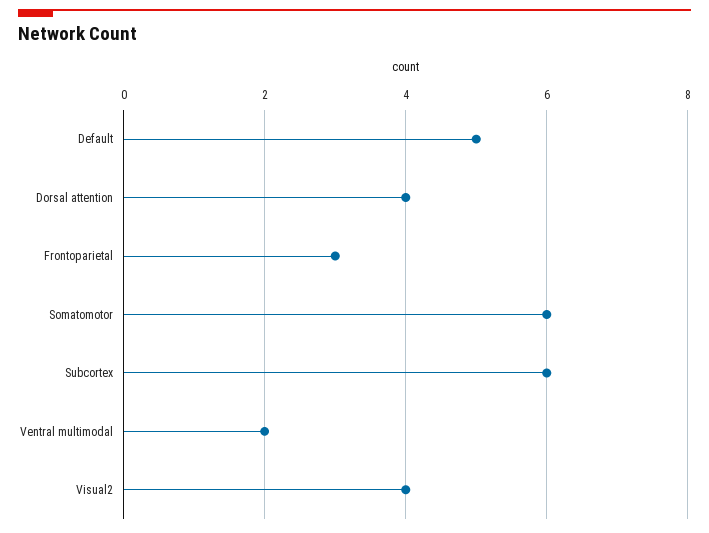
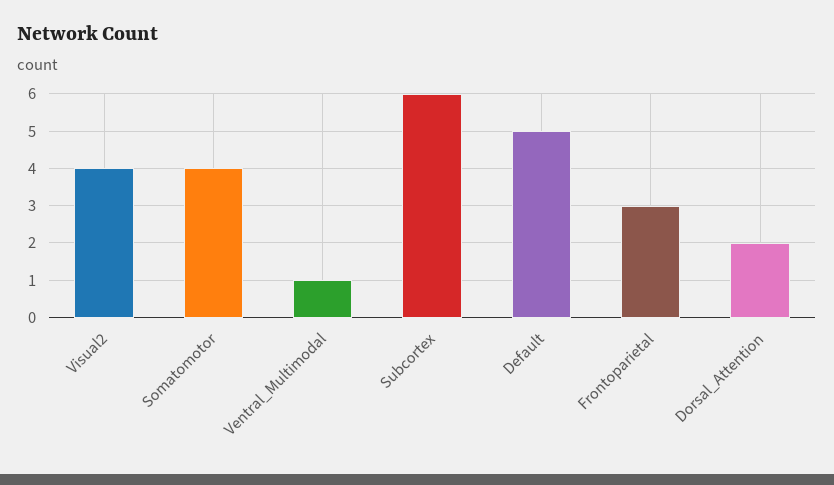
Dorsal attention: 4 -> 2
Somatomotor: 6 -> 4
Ventral multimodal: 2 -> 1

